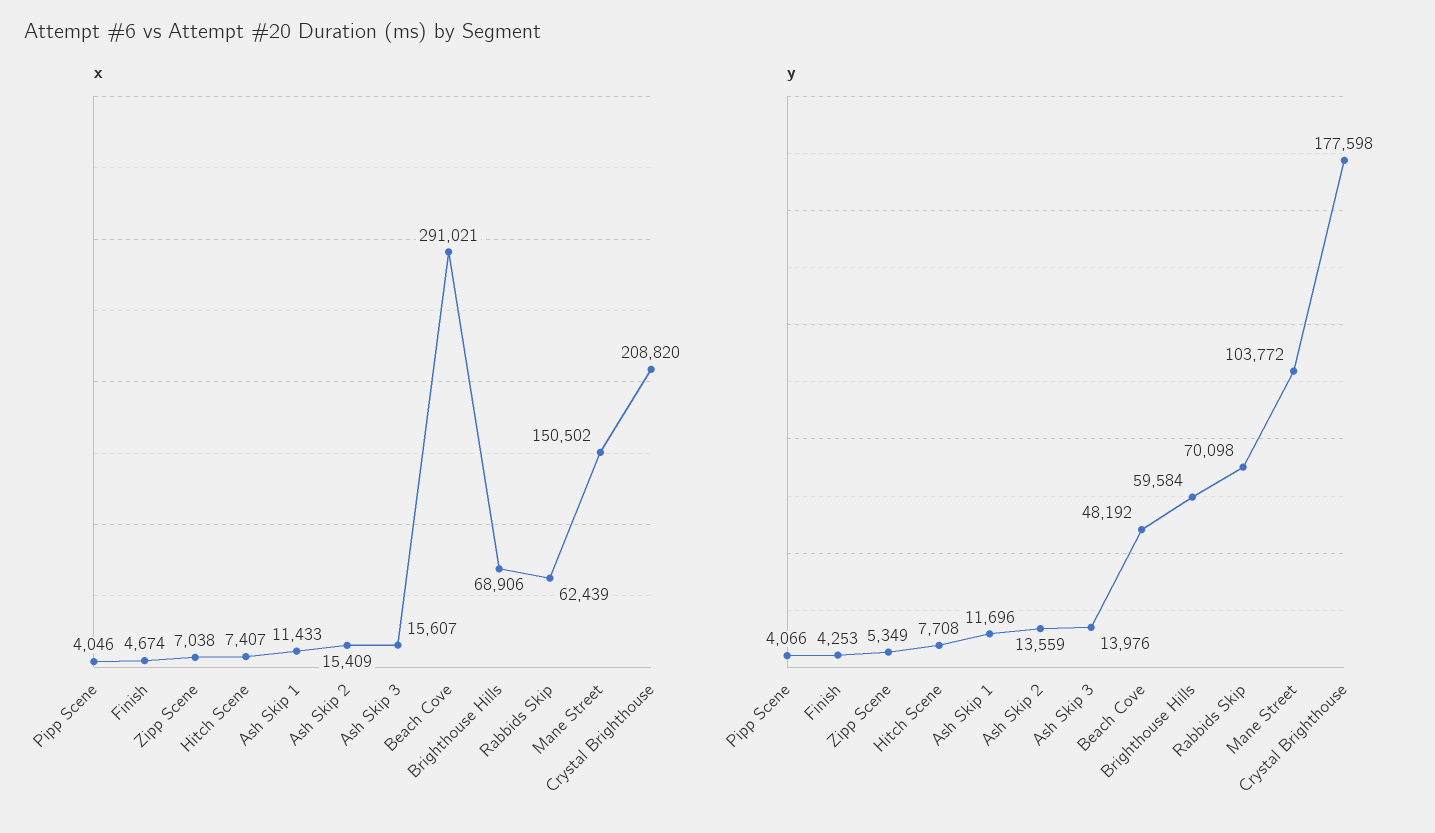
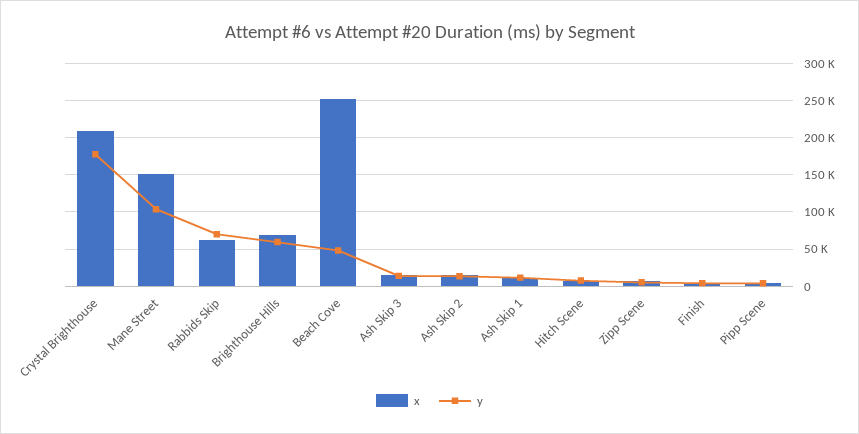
x, Beach Cove: 291021 -> 250000

